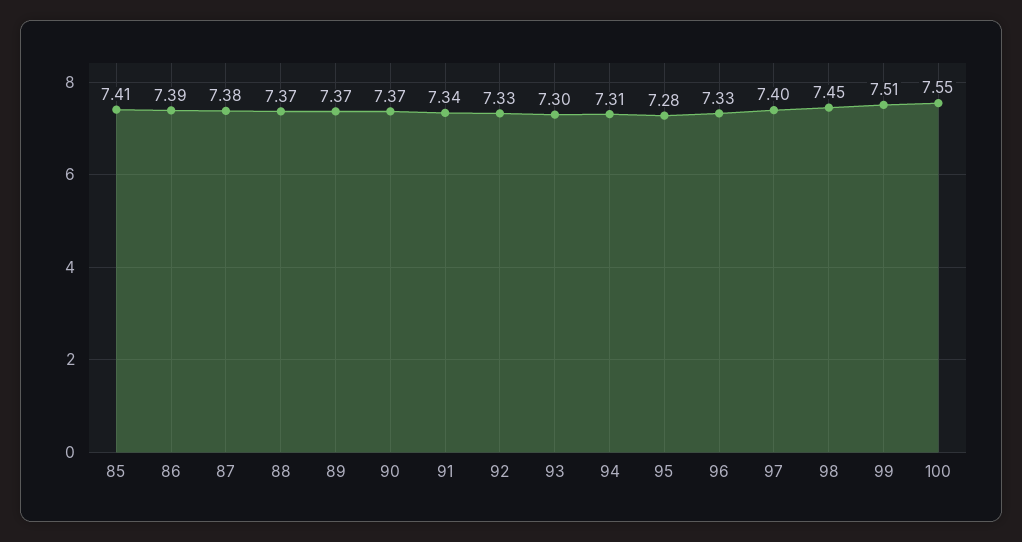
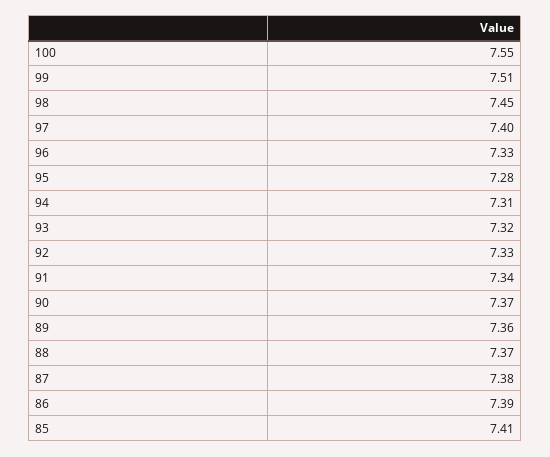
89: 7.37 -> 7.36
93: 7.3 -> 7.32

